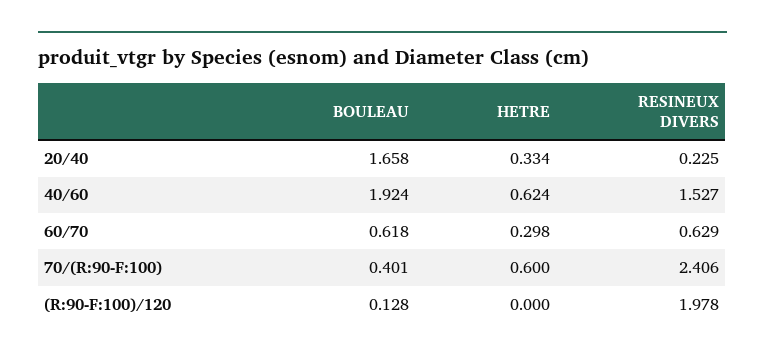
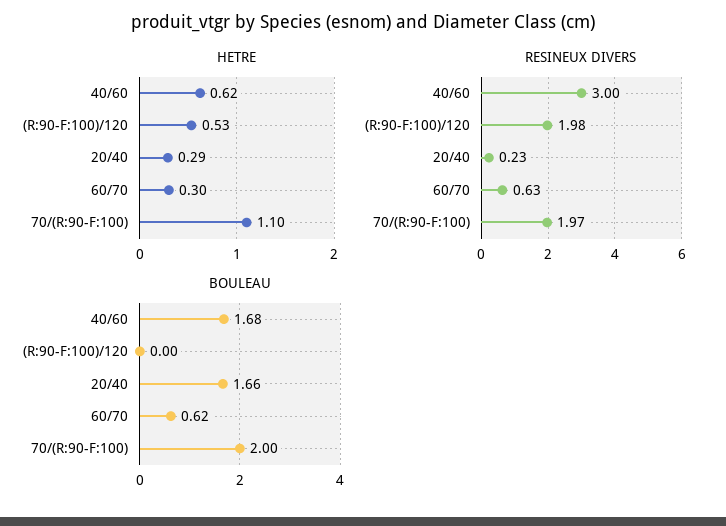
HETRE, 20/40: 0.334 -> 0.29
BOULEAU, 40/60: 1.924 -> 1.68
RESINEUX DIVERS, 40/60: 1.527 -> 3
BOULEAU, 70/(R:90-F:100): 0.401 -> 2
HETRE, 70/(R:90-F:100): 0.6 -> 1.1
RESINEUX DIVERS, 70/(R:90-F:100): 2.406 -> 1.97
BOULEAU, (R:90-F:100)/120: 0.128 -> 0
HETRE, (R:90-F:100)/120: 0 -> 0.53

